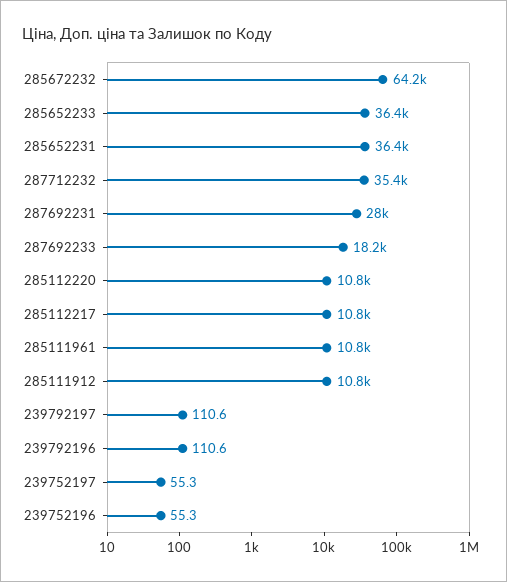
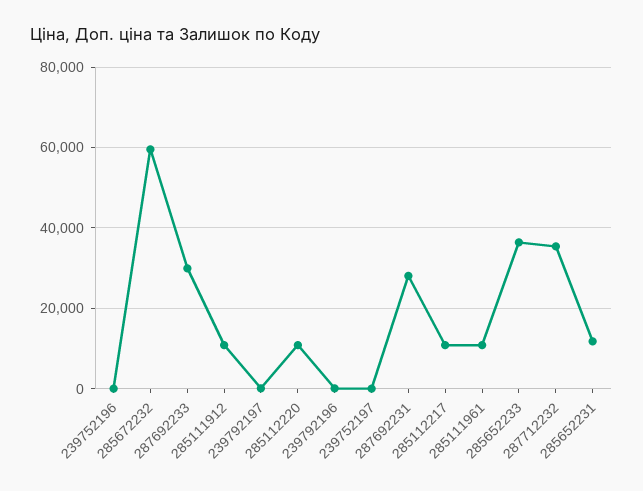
285672232: 64200 -> 60000
285652231: 36400 -> 12000
287692233: 18200 -> 30000

